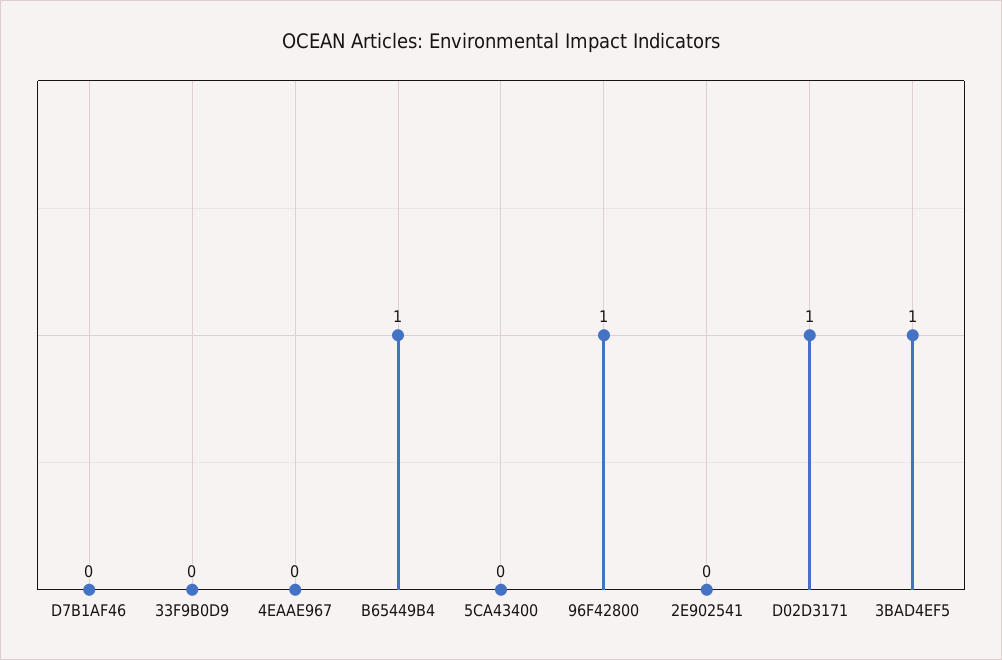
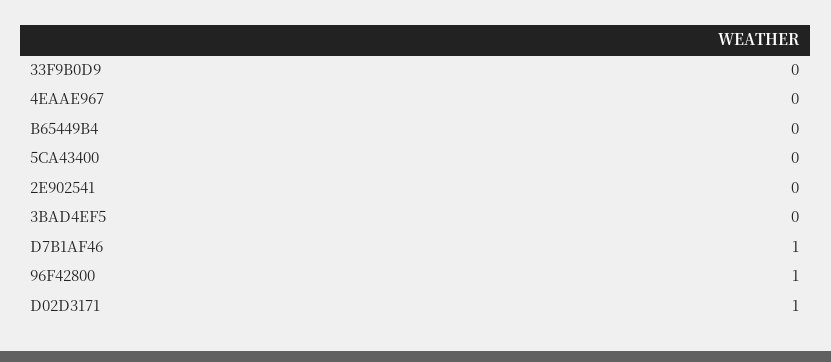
D7B1AF46: 0 -> 1
B65449B4: 1 -> 0
3BAD4EF5: 1 -> 0

